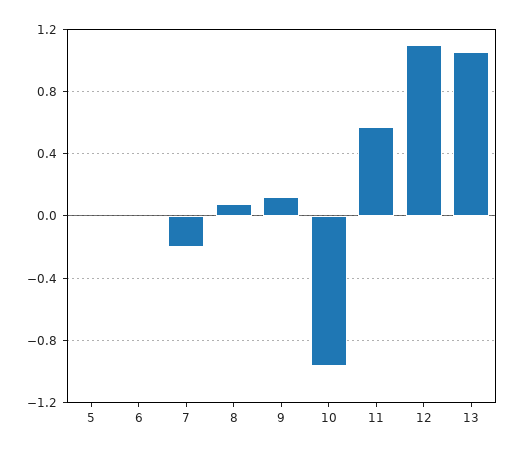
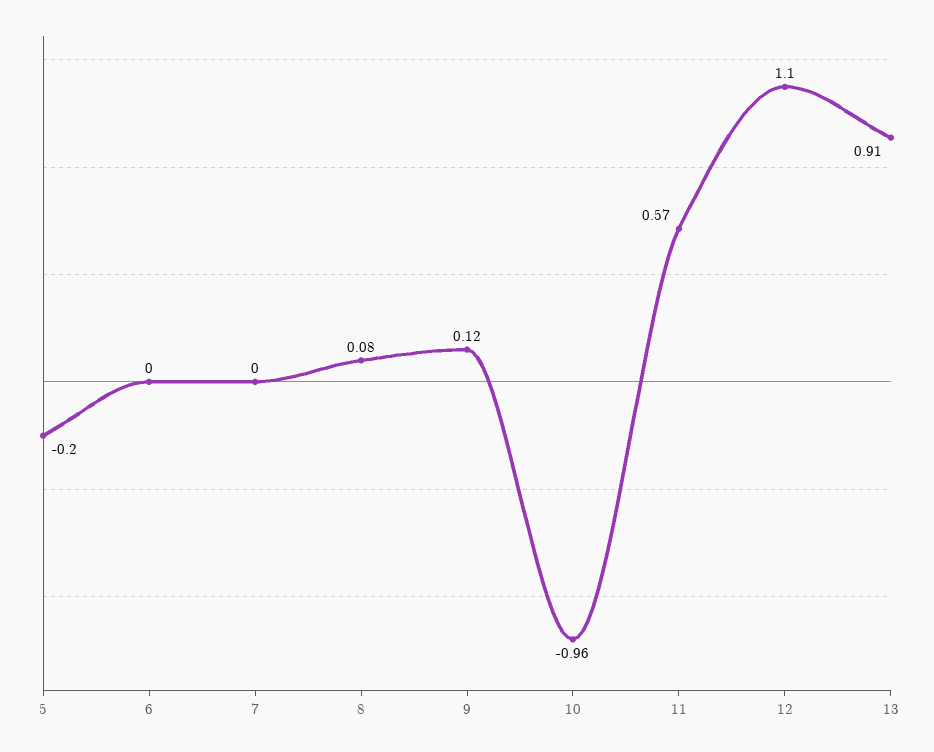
5: 0 -> -0.2
7: -0.2 -> 0
13: 1.05 -> 0.91

